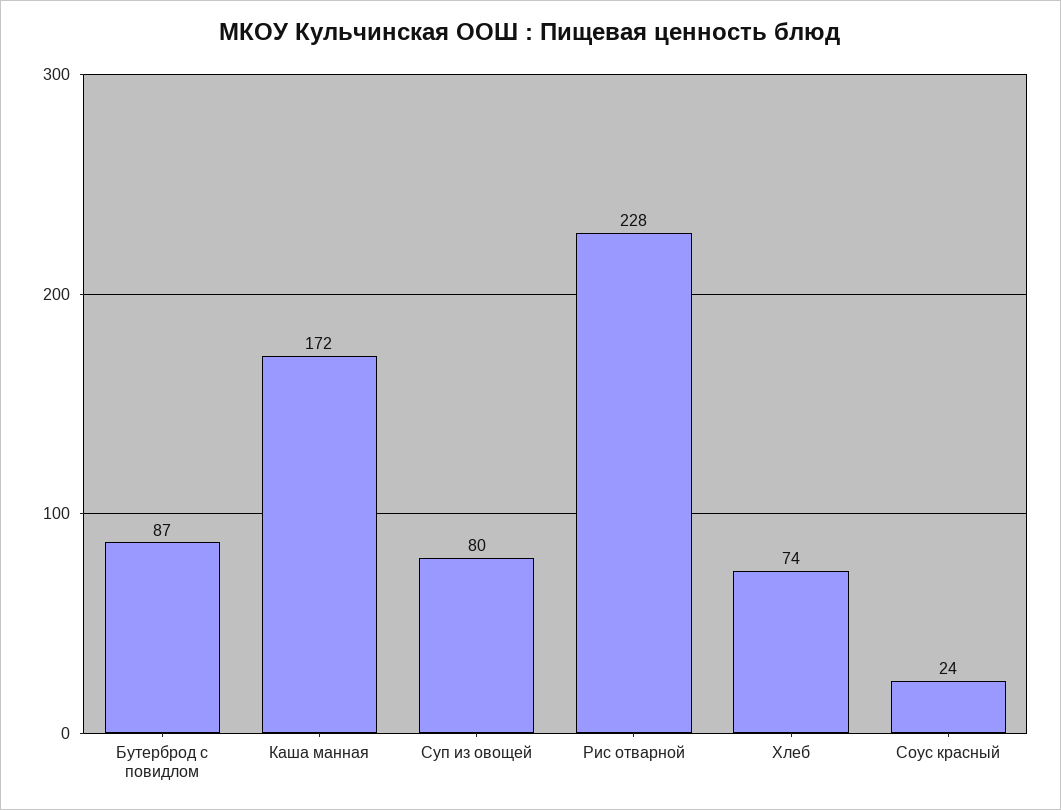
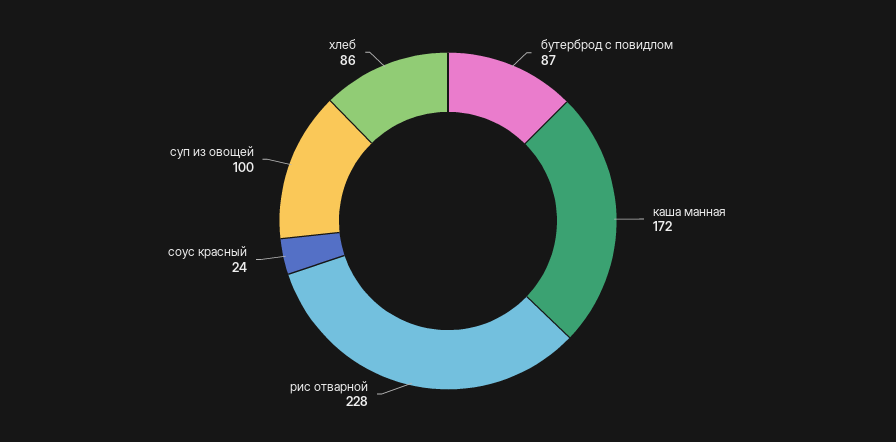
Суп из овощей: 80 -> 100
Хлеб: 74 -> 86

